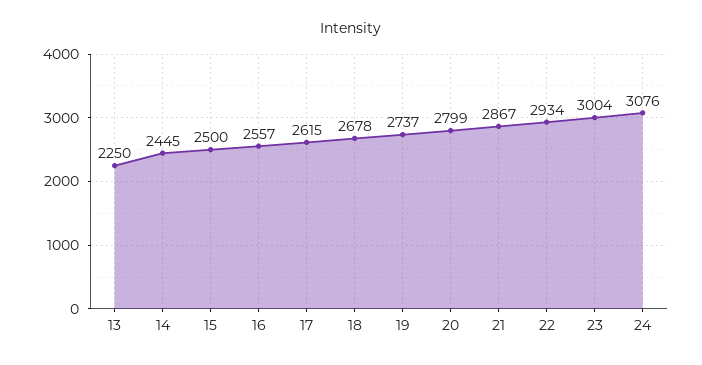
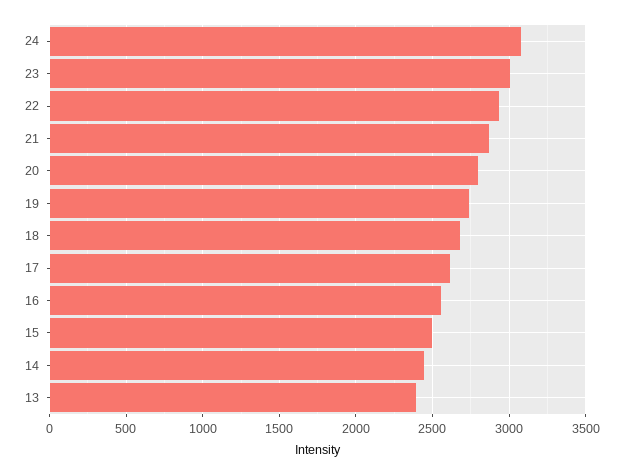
13: 2250 -> 2400

